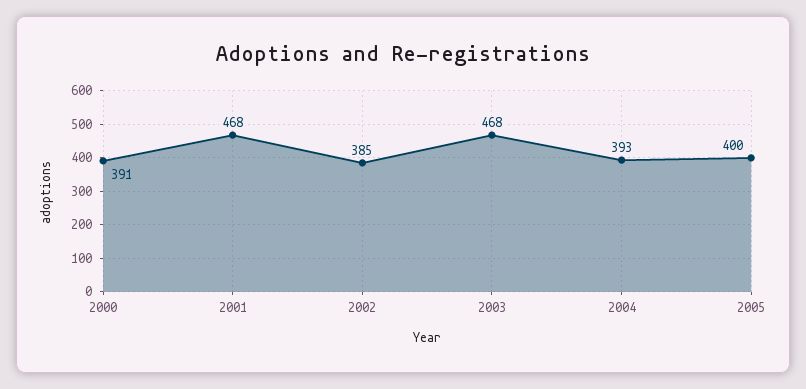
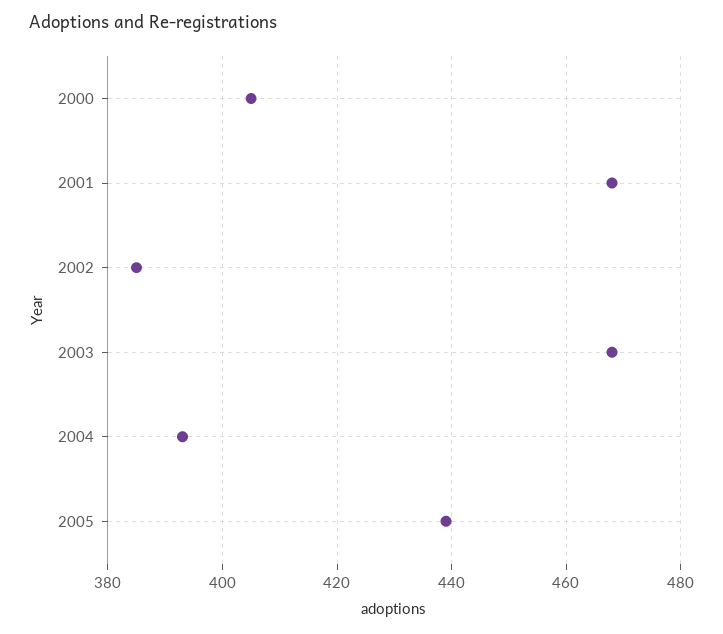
2000: 391 -> 405
2005: 400 -> 440

